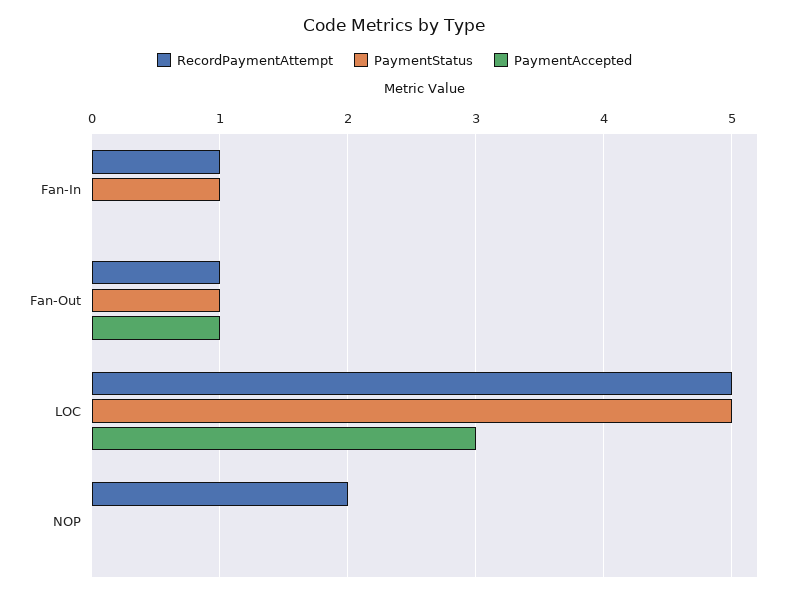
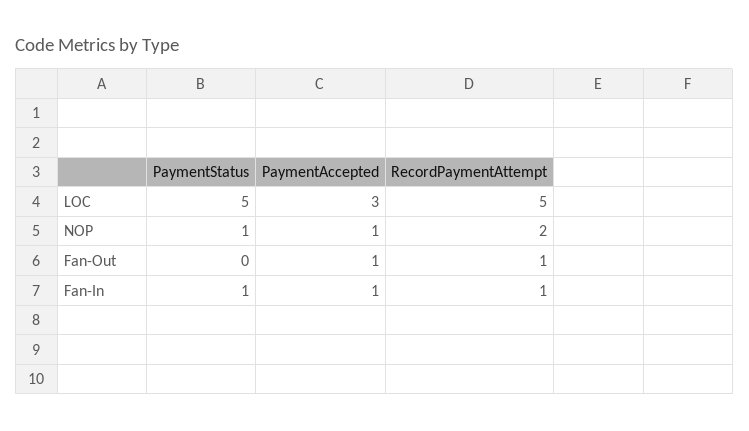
PaymentAccepted, Fan-In: 0 -> 1
PaymentStatus, Fan-Out: 1 -> 0
PaymentStatus, NOP: 0 -> 1
PaymentAccepted, NOP: 0 -> 1

